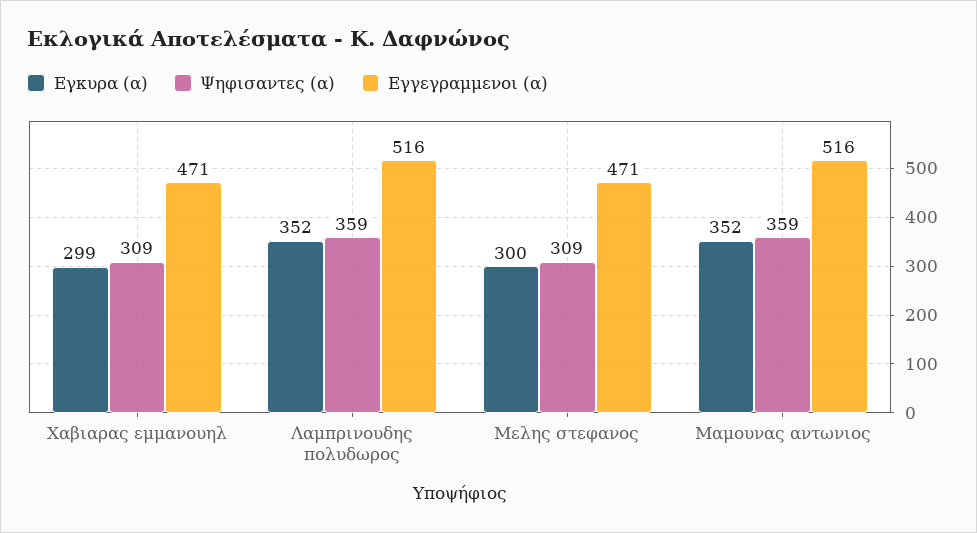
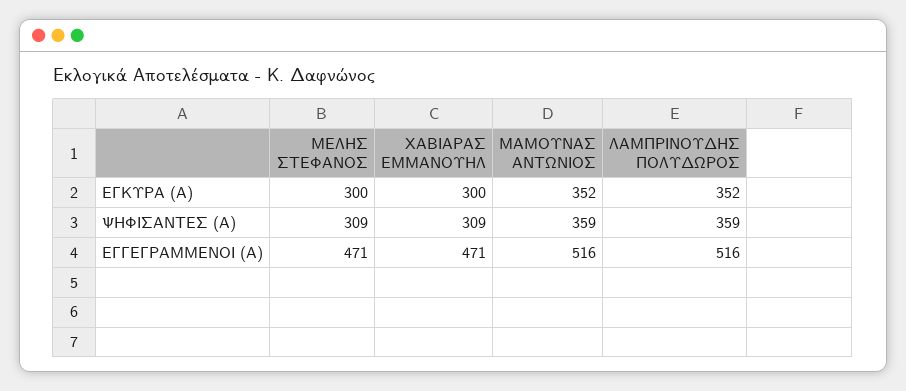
Εγκυρα (α), Χαβιαρας εμμανουηλ: 299 -> 300

